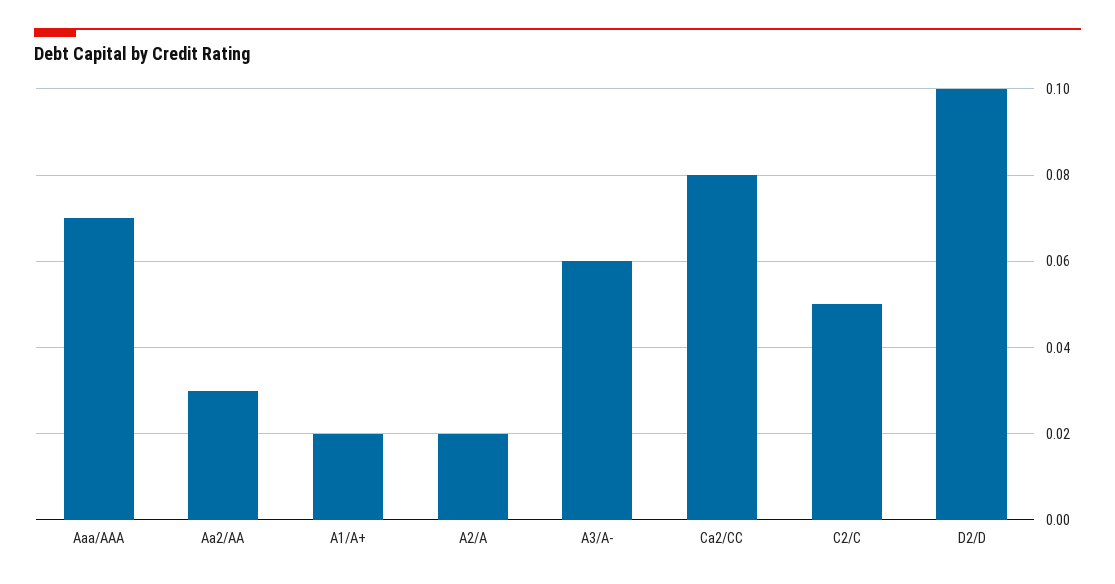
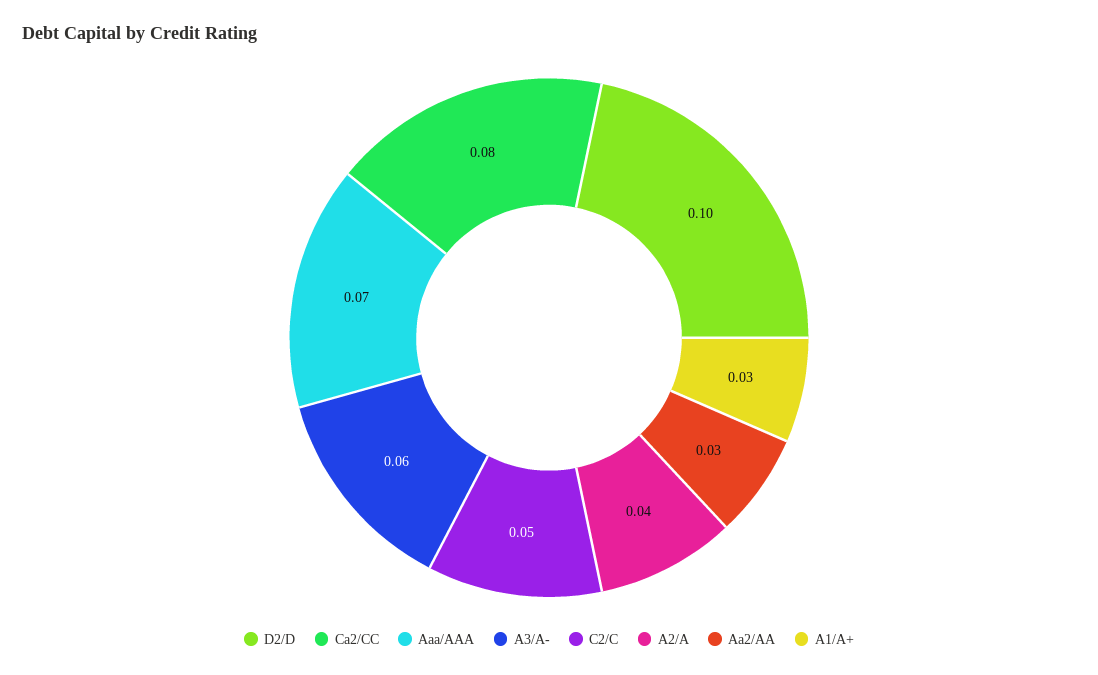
A1/A+: 0.02 -> 0.03
A2/A: 0.02 -> 0.04

